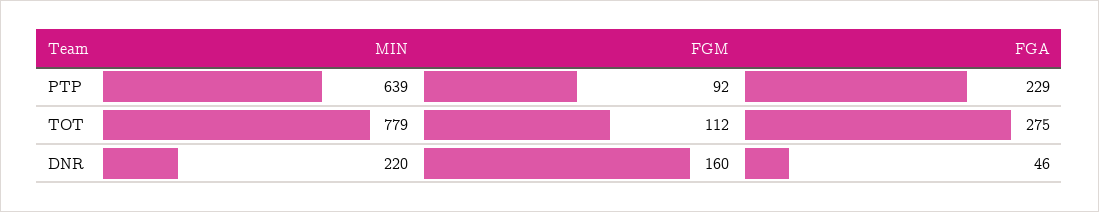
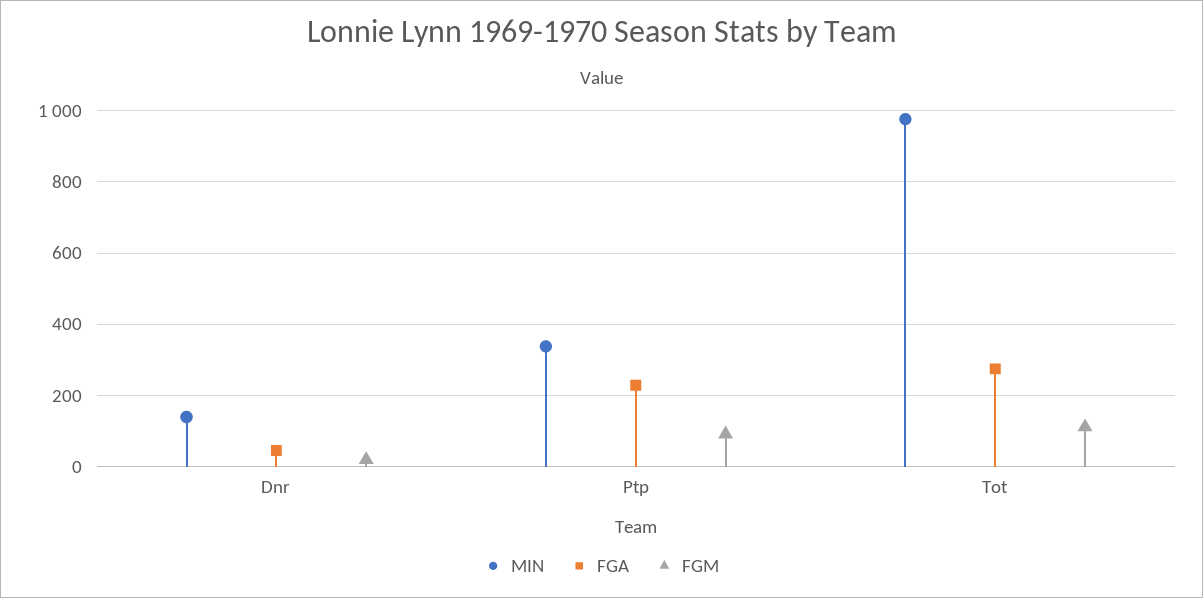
MIN, PTP: 639 -> 340
MIN, TOT: 779 -> 980
MIN, DNR: 220 -> 140
FGM, DNR: 160 -> 20

